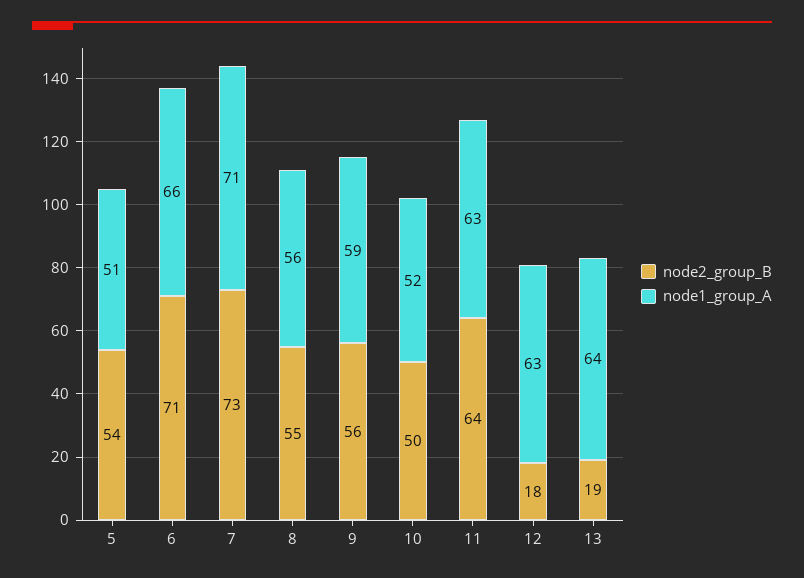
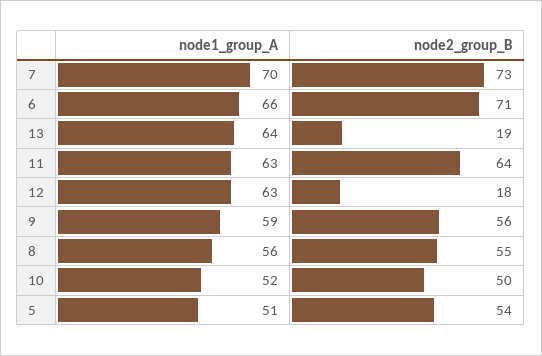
node1_group_A, 7: 71 -> 70

